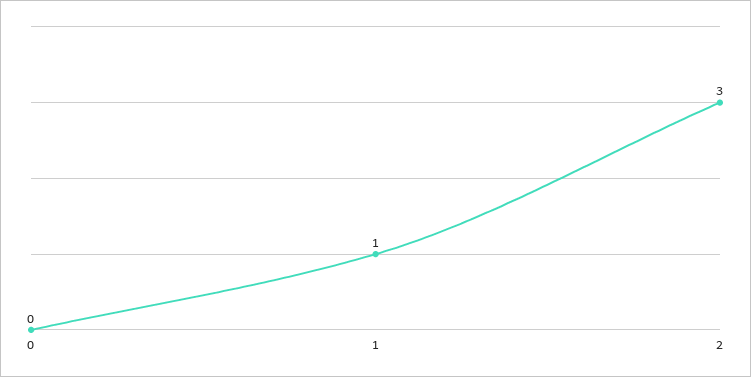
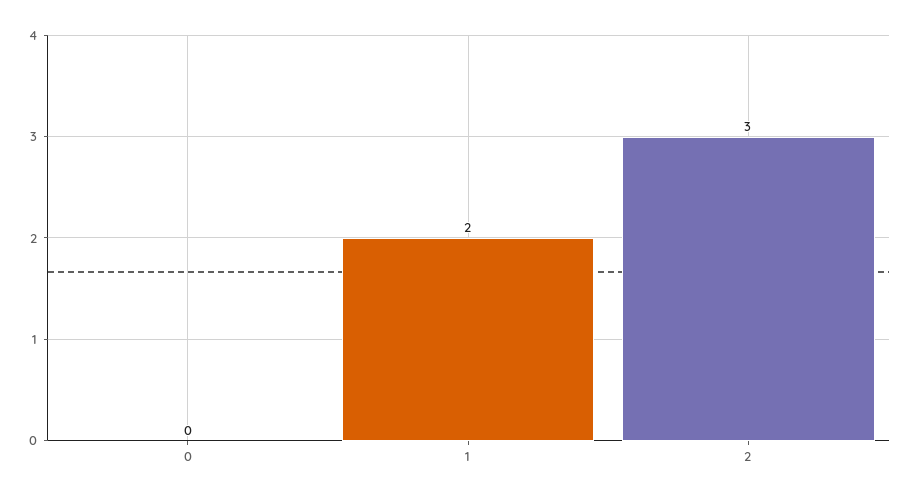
1: 1 -> 2

